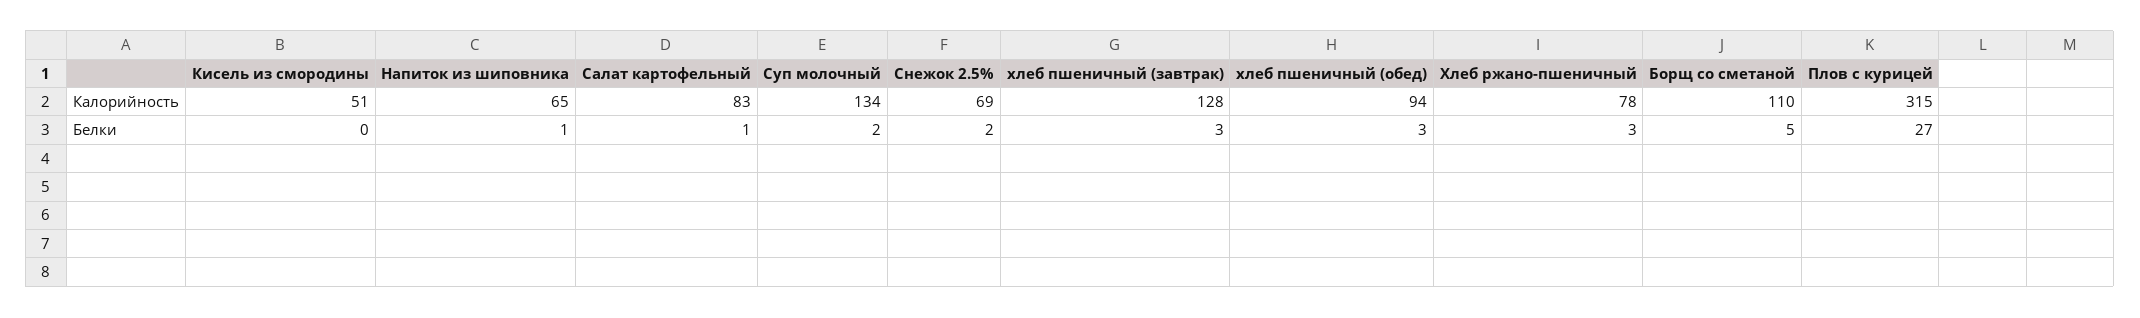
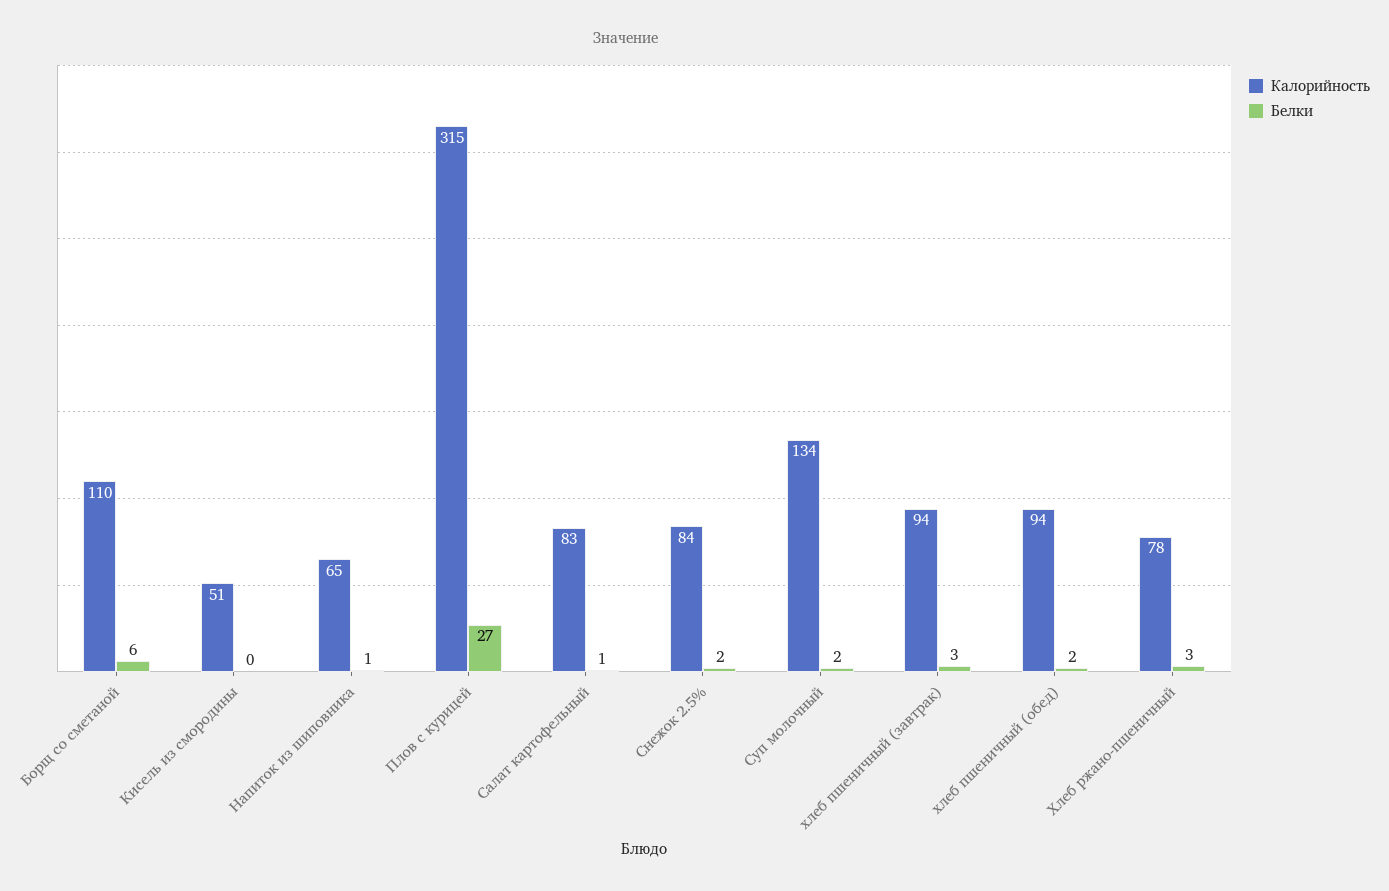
Калорийность, Снежок 2.5%: 69 -> 84
Калорийность, хлеб пшеничный (завтрак): 128 -> 94
Белки, хлеб пшеничный (обед): 3 -> 2
Белки, Борщ со сметаной: 5 -> 6

